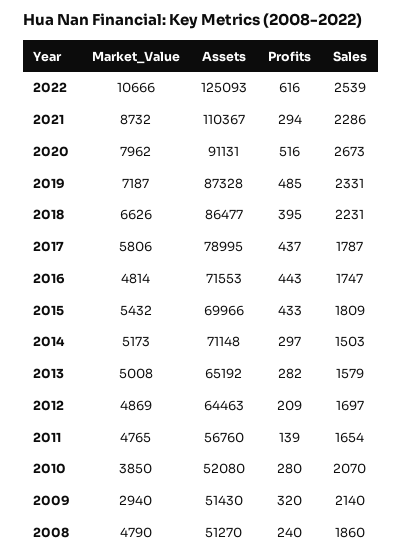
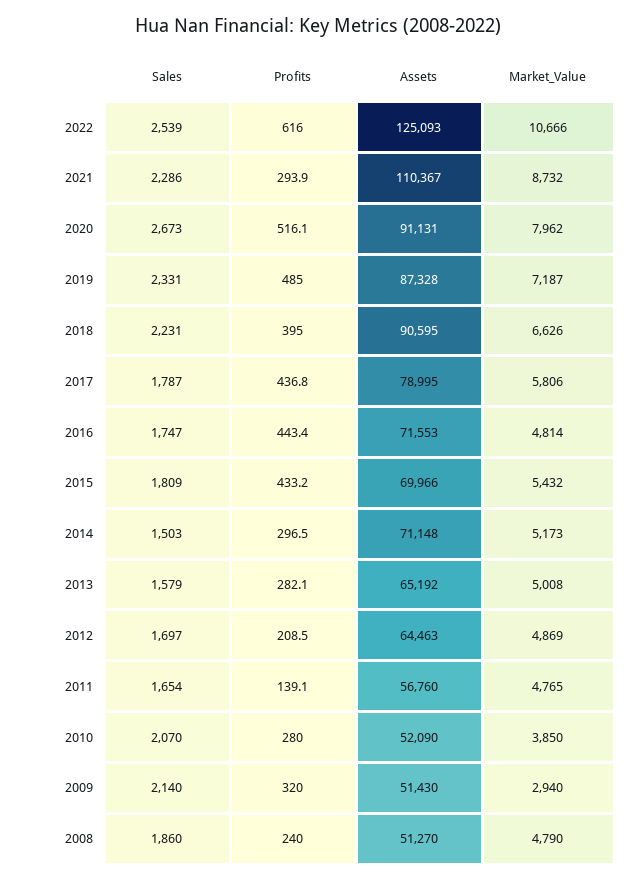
Assets, 2018: 86477 -> 90595
Assets, 2010: 52080 -> 52090

